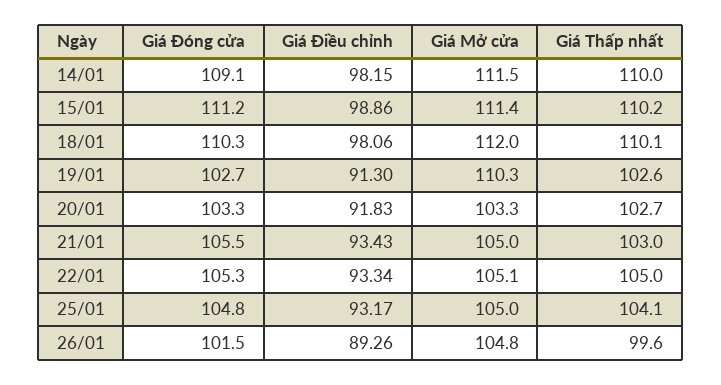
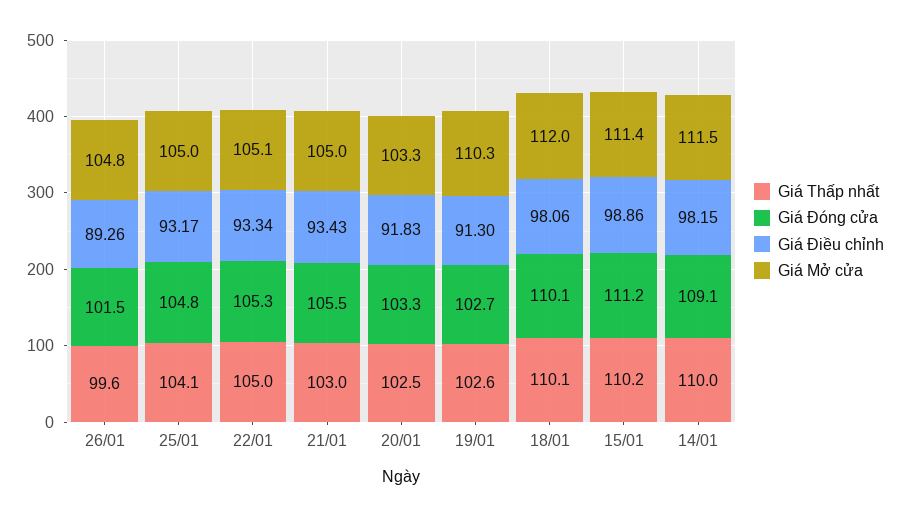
Giá Đóng cửa, 18/01: 110.3 -> 110.1
Giá Thấp nhất, 20/01: 102.7 -> 102.5

